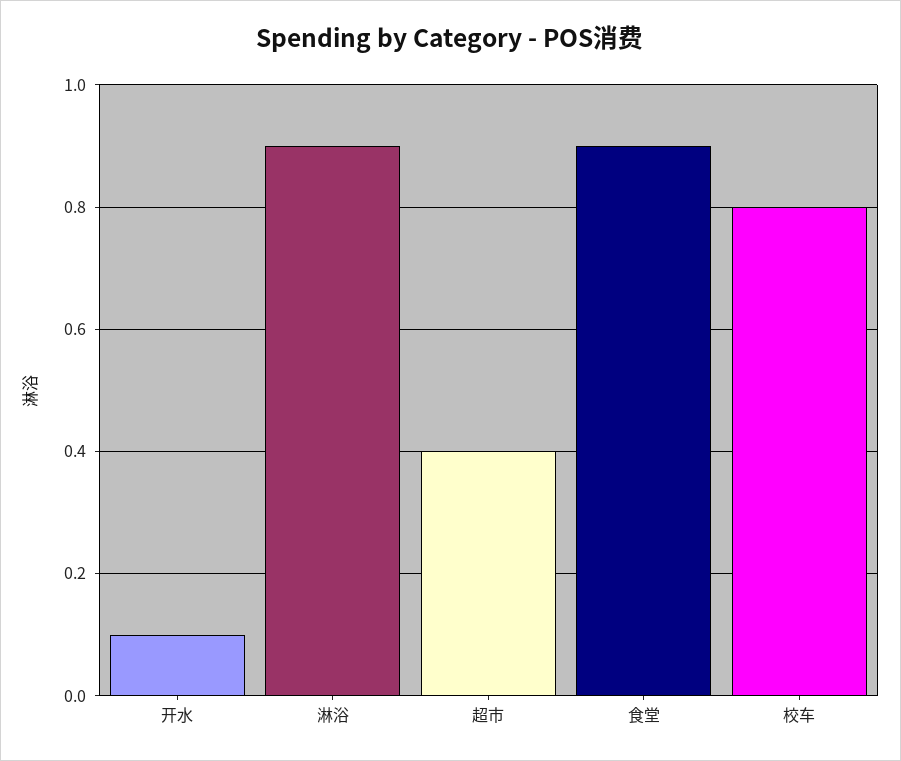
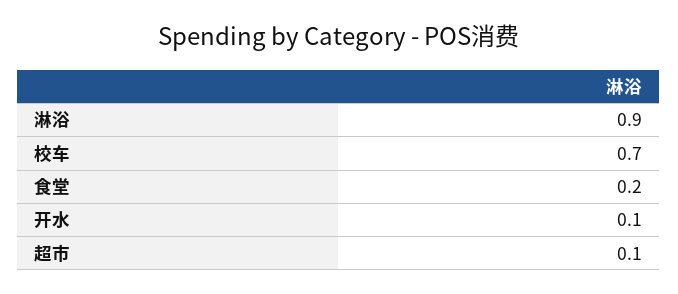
超市: 0.4 -> 0.1
食堂: 0.9 -> 0.2
校车: 0.8 -> 0.7

